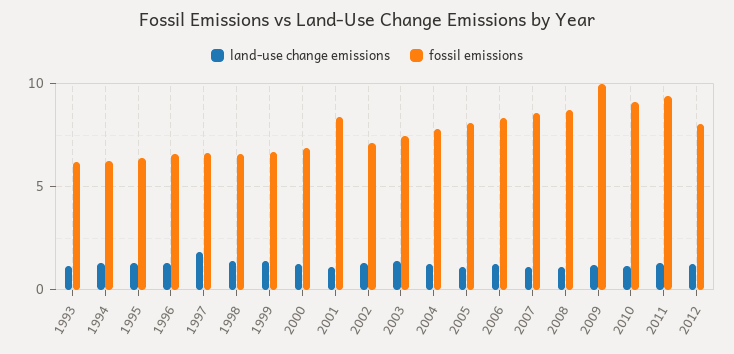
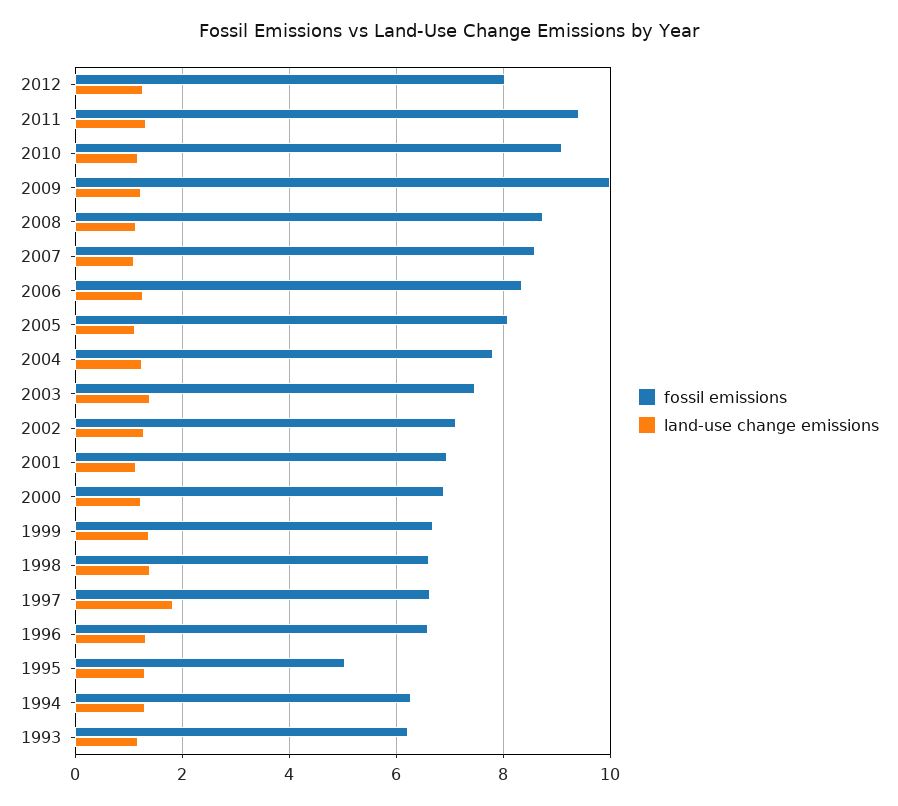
fossil emissions, 1995: 6.5 -> 5
fossil emissions, 2001: 8.5 -> 7

